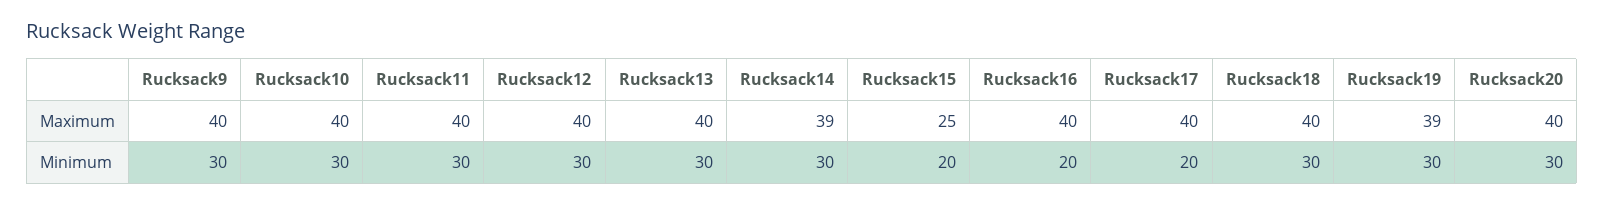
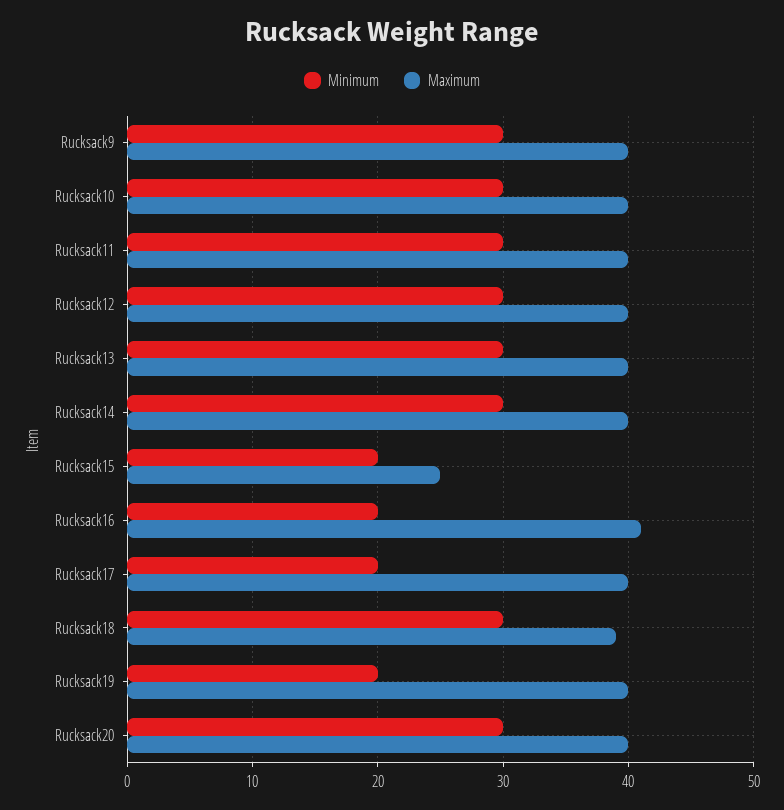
Maximum, Rucksack14: 39 -> 40
Maximum, Rucksack16: 40 -> 41
Maximum, Rucksack18: 40 -> 39
Maximum, Rucksack19: 39 -> 40
Minimum, Rucksack19: 30 -> 20

